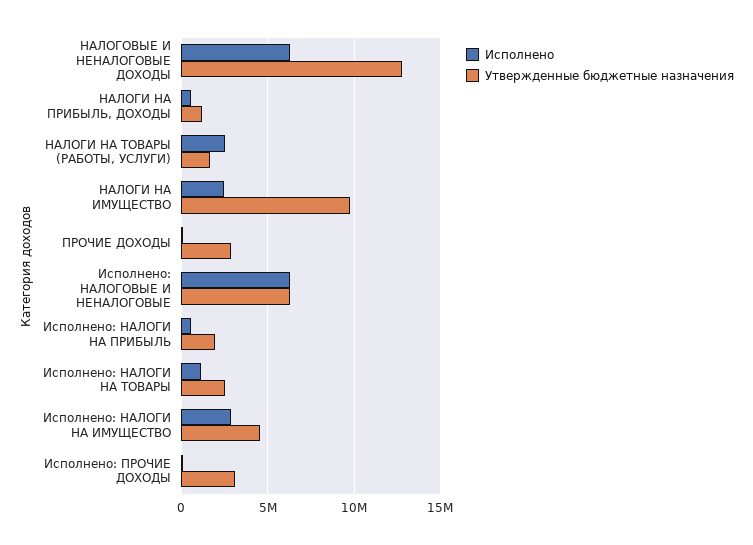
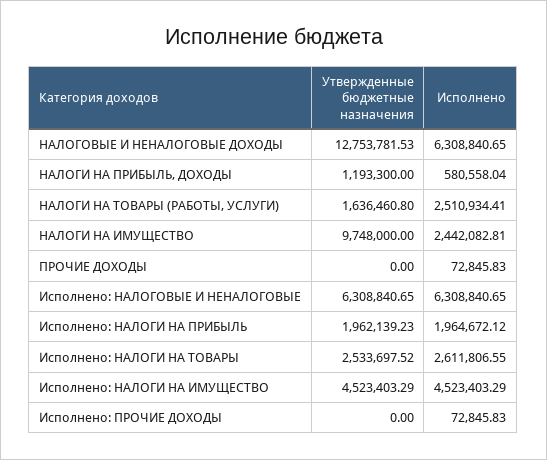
Утвержденные бюджетные назначения, ПРОЧИЕ ДОХОДЫ: 3000000 -> 0
Исполнено, Исполнено: НАЛОГИ НА ПРИБЫЛЬ: 500000 -> 1964672.12
Исполнено, Исполнено: НАЛОГИ НА ТОВАРЫ: 1000000 -> 2611806.55
Исполнено, Исполнено: НАЛОГИ НА ИМУЩЕСТВО: 3000000 -> 4523403.29
Утвержденные бюджетные назначения, Исполнено: ПРОЧИЕ ДОХОДЫ: 3000000 -> 0

